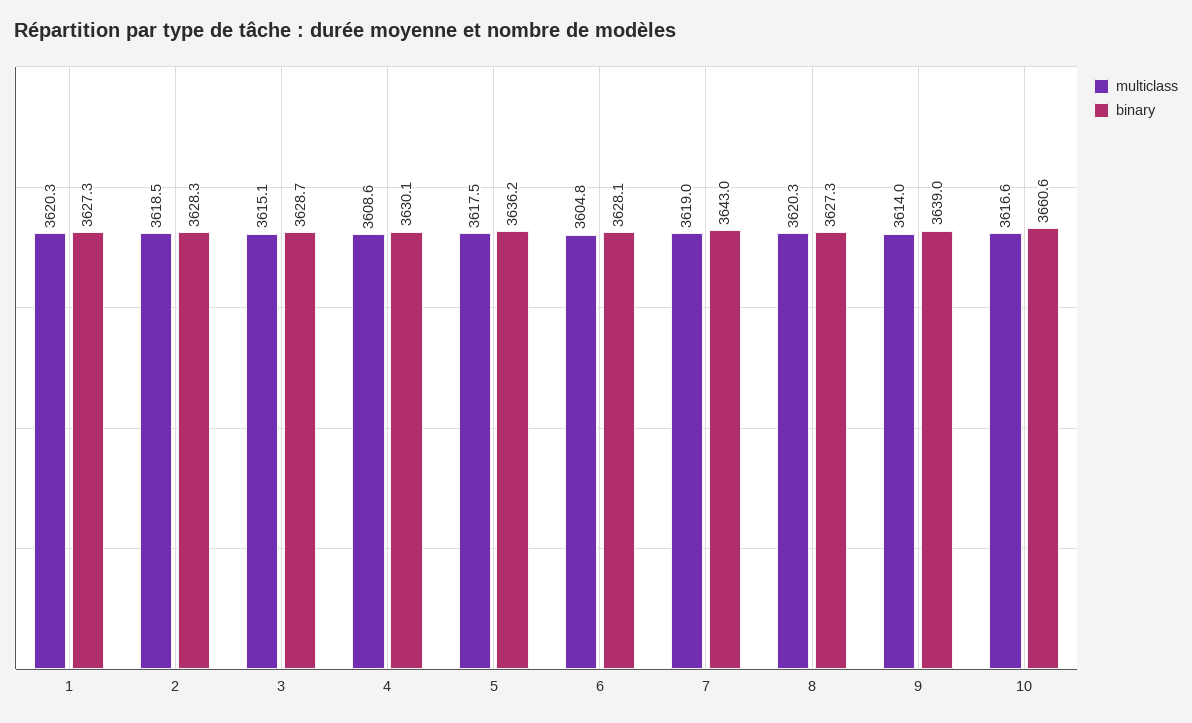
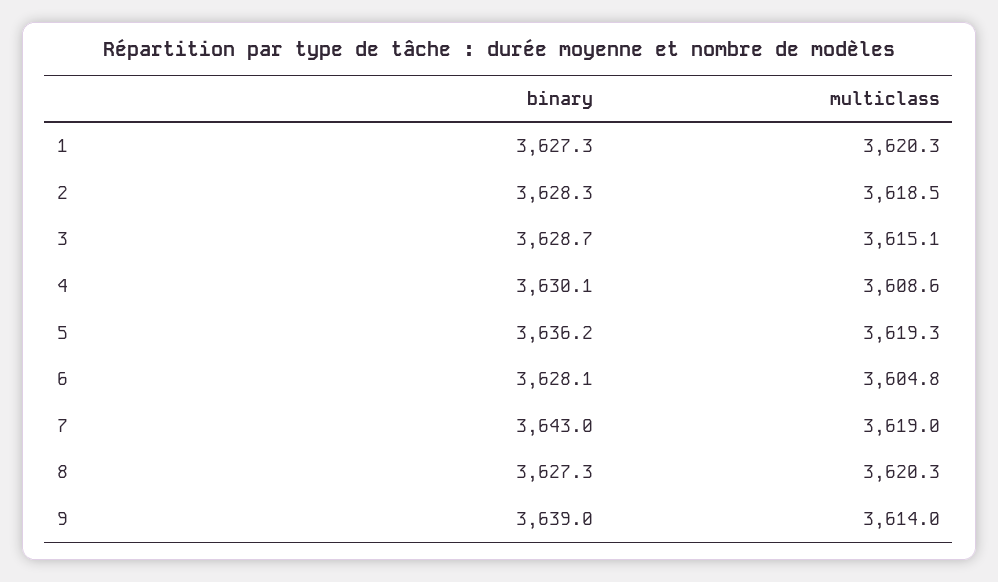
multiclass, 5: 3617.5 -> 3619.3
multiclass, 10: 3616.6 -> none
binary, 10: 3660.6 -> none

